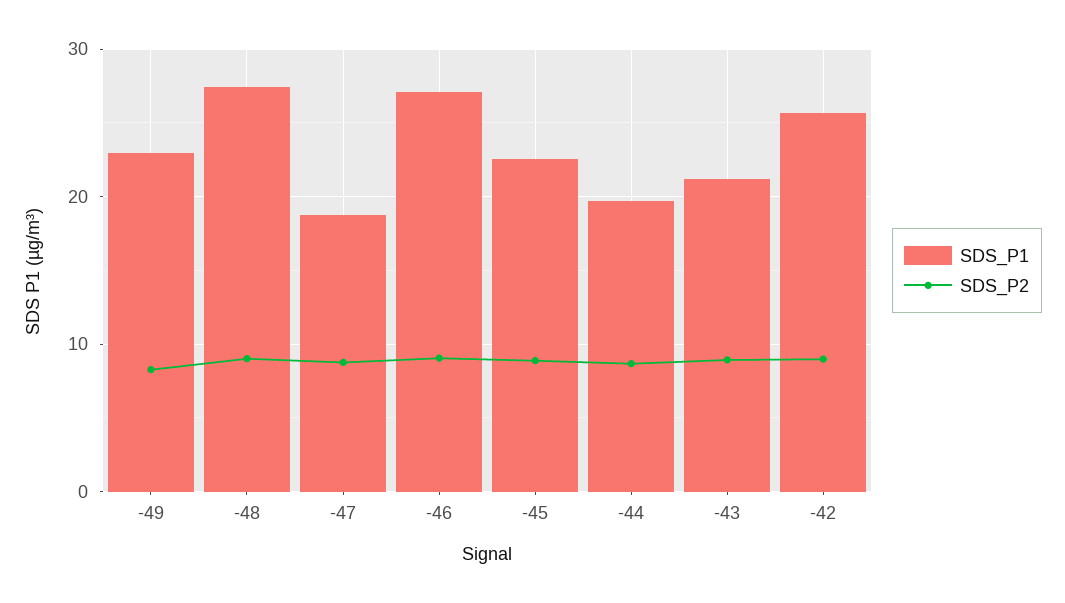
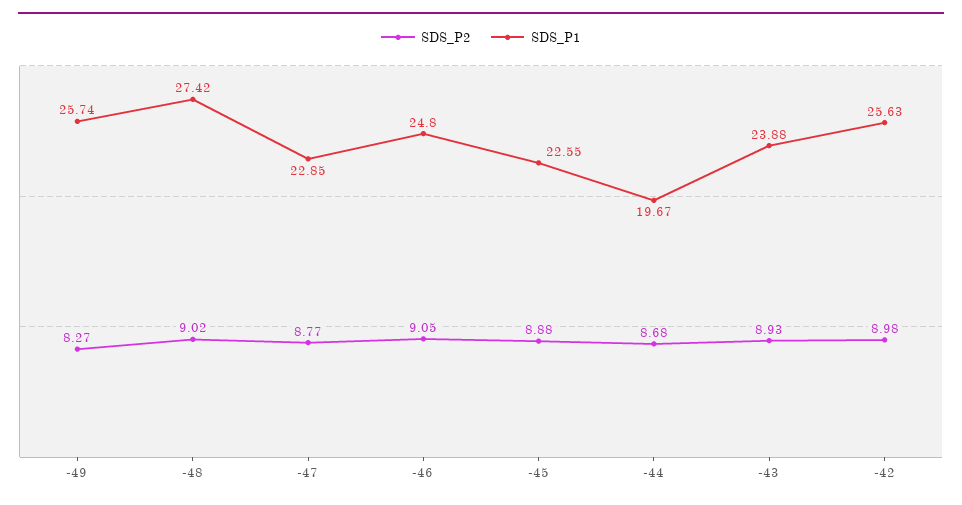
SDS_P1, -49: 23 -> 25.74
SDS_P1, -47: 19 -> 22.85
SDS_P1, -46: 27 -> 24.8
SDS_P1, -43: 21 -> 23.88

